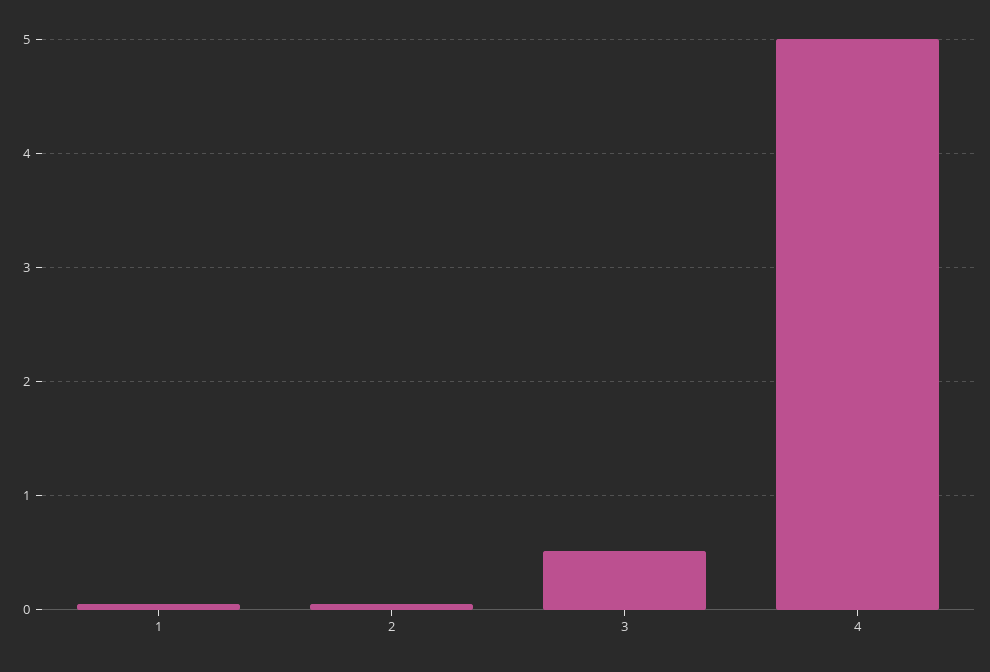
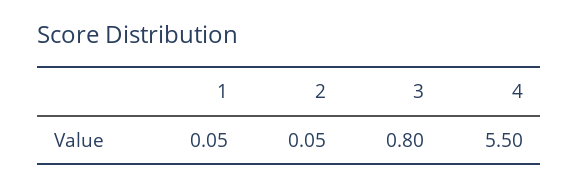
3: 0.5 -> 0.8
4: 5 -> 5.5

